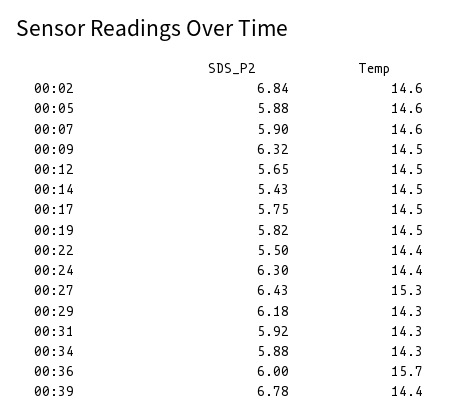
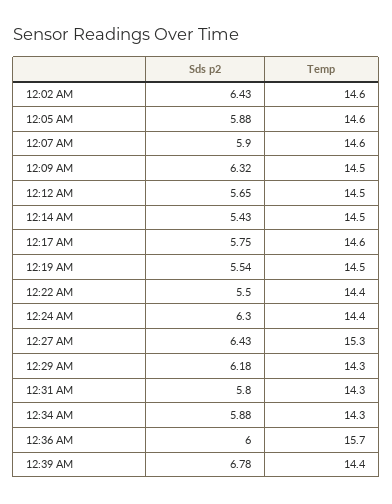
SDS_P2, 00:02: 6.84 -> 6.43
Temp, 00:17: 14.5 -> 14.6
SDS_P2, 00:19: 5.82 -> 5.54
SDS_P2, 00:31: 5.92 -> 5.8

